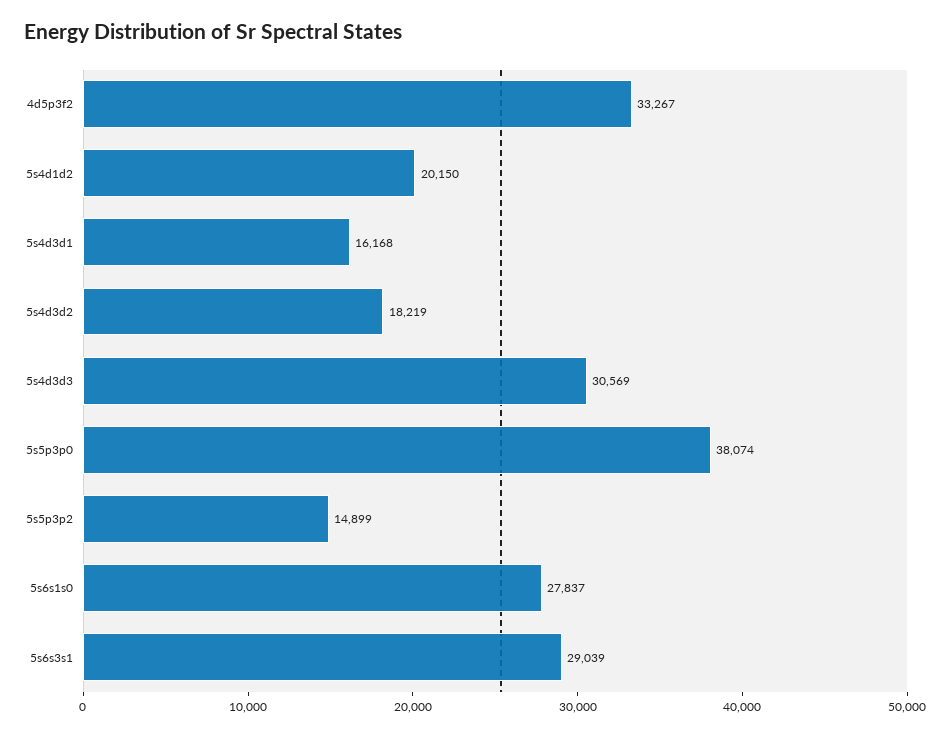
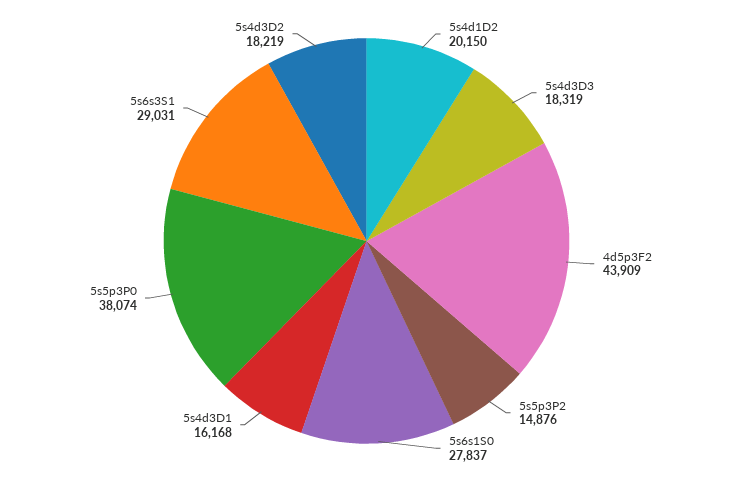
4d5p3f2: 33267 -> 43909
5s4d3d3: 30569 -> 18319
5s5p3p2: 14899 -> 14876
5s6s3s1: 29039 -> 29031

